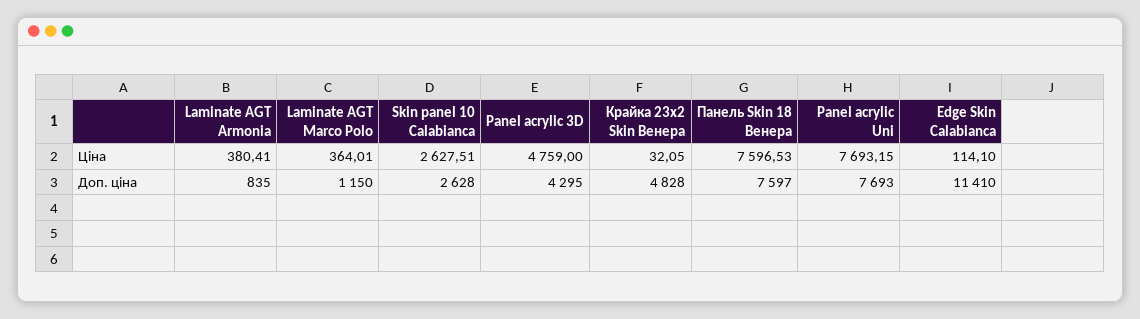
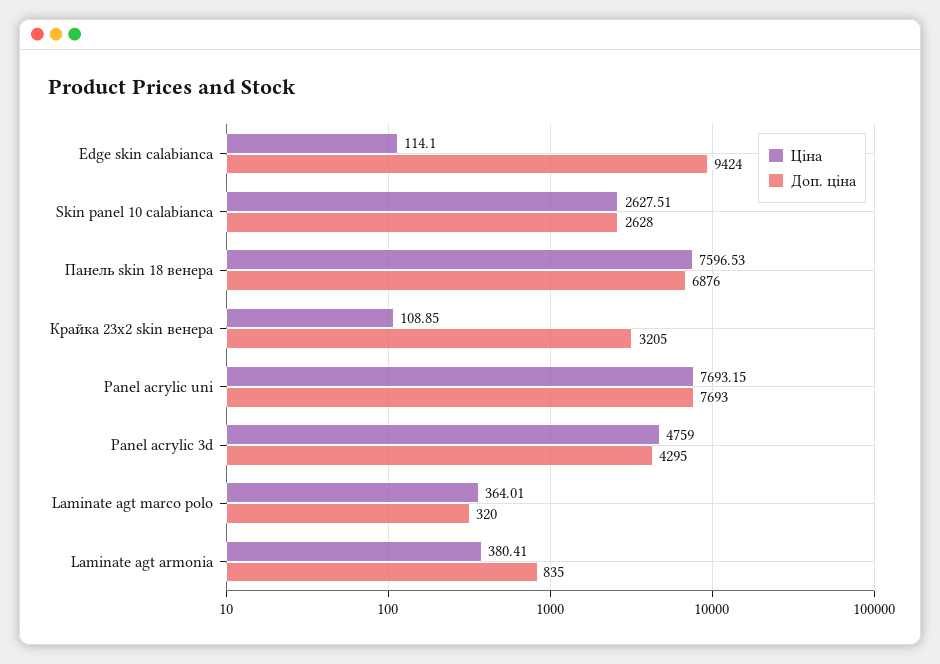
Ціна, Крайка 23x2 Skin Венера: 32.05 -> 108.85
Доп. ціна, Laminate AGT Marco Polo: 1150 -> 320
Доп. ціна, Крайка 23x2 Skin Венера: 4828 -> 3205
Доп. ціна, Панель Skin 18 Венера: 7597 -> 6876
Доп. ціна, Edge Skin Calabianca: 11410 -> 9424

